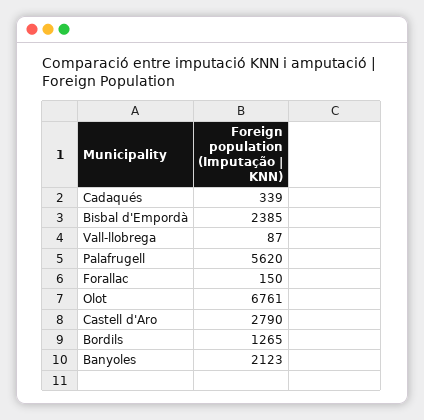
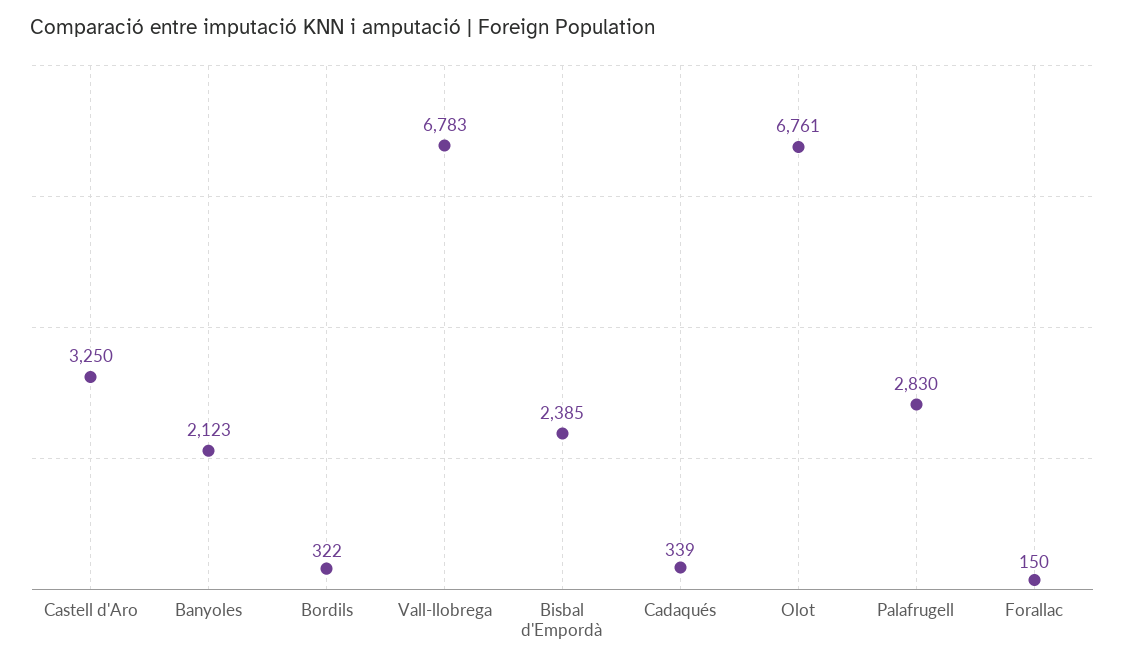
Vall-llobrega: 87 -> 6783
Palafrugell: 5620 -> 2830
Castell d'Aro: 2790 -> 3250
Bordils: 1265 -> 322

